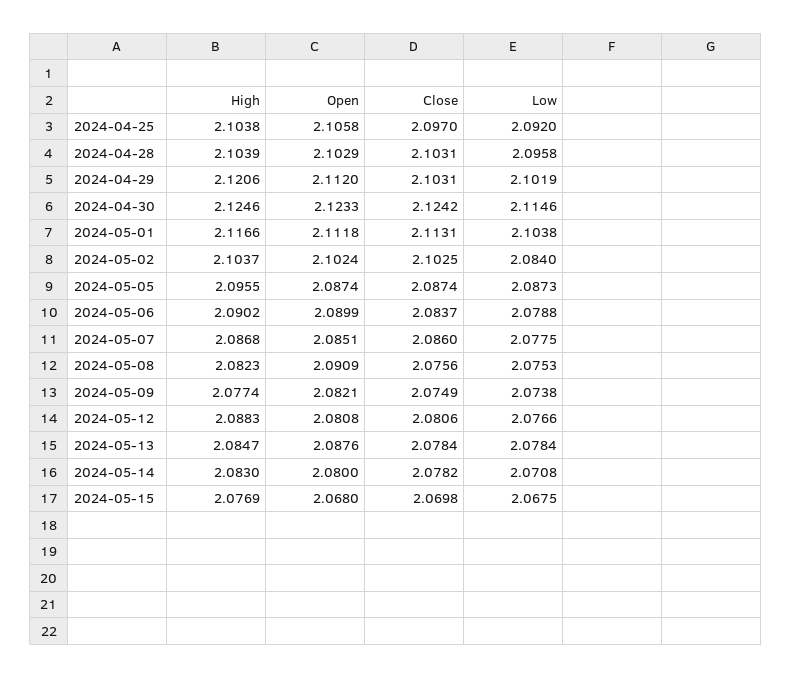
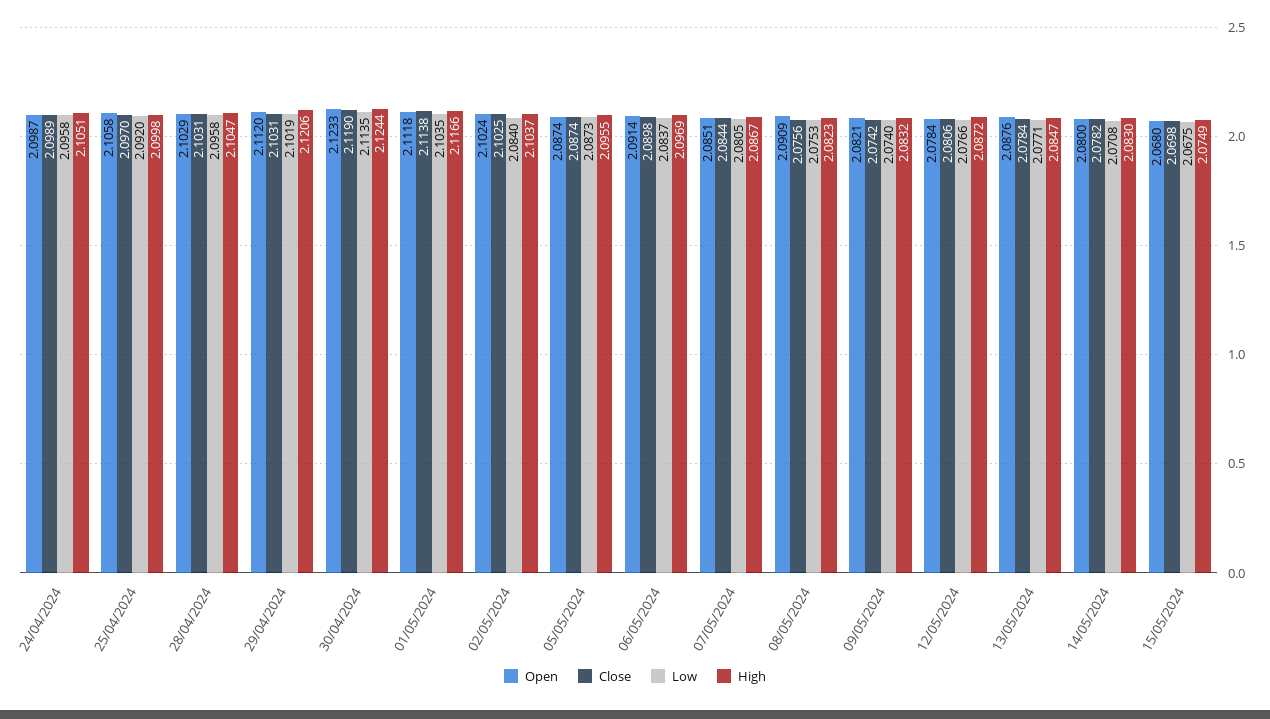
High, 2024-04-25: 2.1038 -> 2.0998
High, 2024-04-28: 2.1039 -> 2.1047
High, 2024-04-30: 2.1246 -> 2.1244
Close, 2024-04-30: 2.1242 -> 2.119
Low, 2024-04-30: 2.1146 -> 2.1135
Close, 2024-05-01: 2.1131 -> 2.1138
Low, 2024-05-01: 2.1038 -> 2.1035
High, 2024-05-06: 2.0902 -> 2.0969
Open, 2024-05-06: 2.0899 -> 2.0914
Close, 2024-05-06: 2.0837 -> 2.0898
Low, 2024-05-06: 2.0788 -> 2.0837
High, 2024-05-07: 2.0868 -> 2.0867
Close, 2024-05-07: 2.086 -> 2.0844
Low, 2024-05-07: 2.0775 -> 2.0805
High, 2024-05-09: 2.0774 -> 2.0832
Close, 2024-05-09: 2.0749 -> 2.0742
Low, 2024-05-09: 2.0738 -> 2.074
High, 2024-05-12: 2.0883 -> 2.0872
Open, 2024-05-12: 2.0808 -> 2.0784
Low, 2024-05-13: 2.0784 -> 2.0771
High, 2024-05-15: 2.0769 -> 2.0749
Open, 24/04/2024: none -> 2.0987
Close, 24/04/2024: none -> 2.0989
Low, 24/04/2024: none -> 2.0958
High, 24/04/2024: none -> 2.1051

